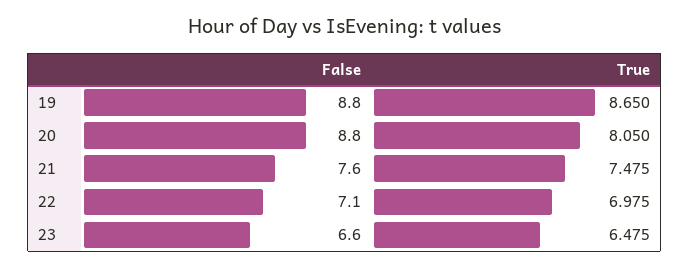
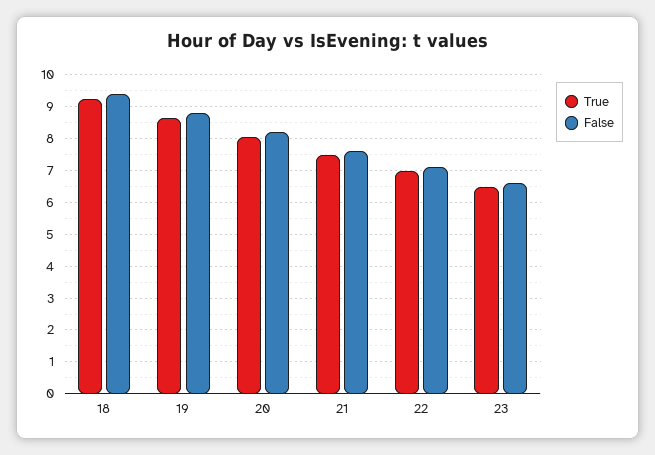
False, 20: 8.8 -> 8.2
True, 18: none -> 9.2
False, 18: none -> 9.4

